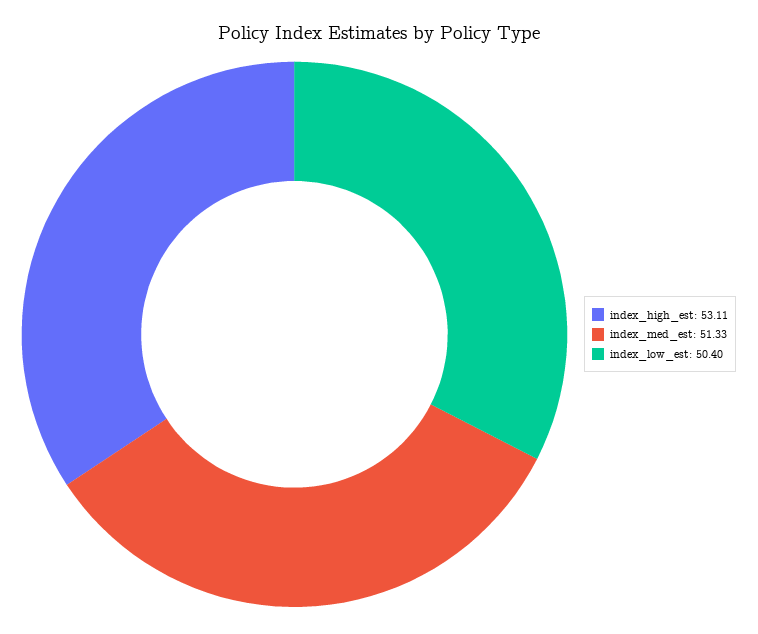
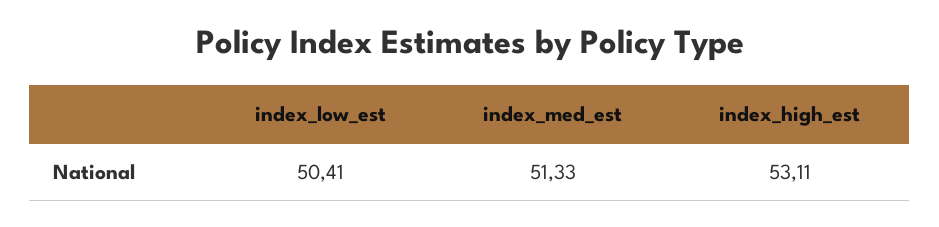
index_low_est: 50.4 -> 50.41

